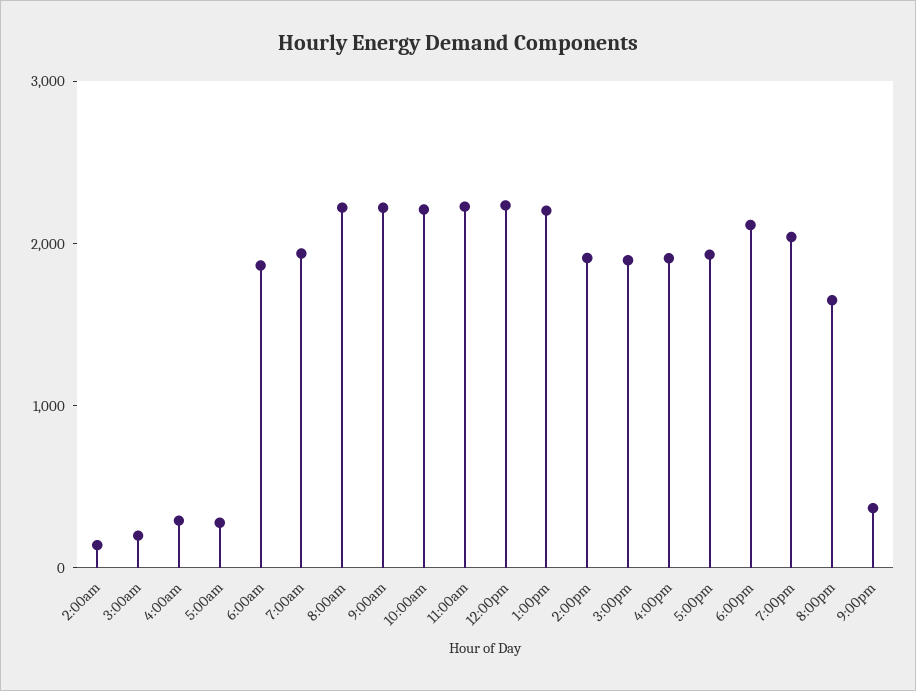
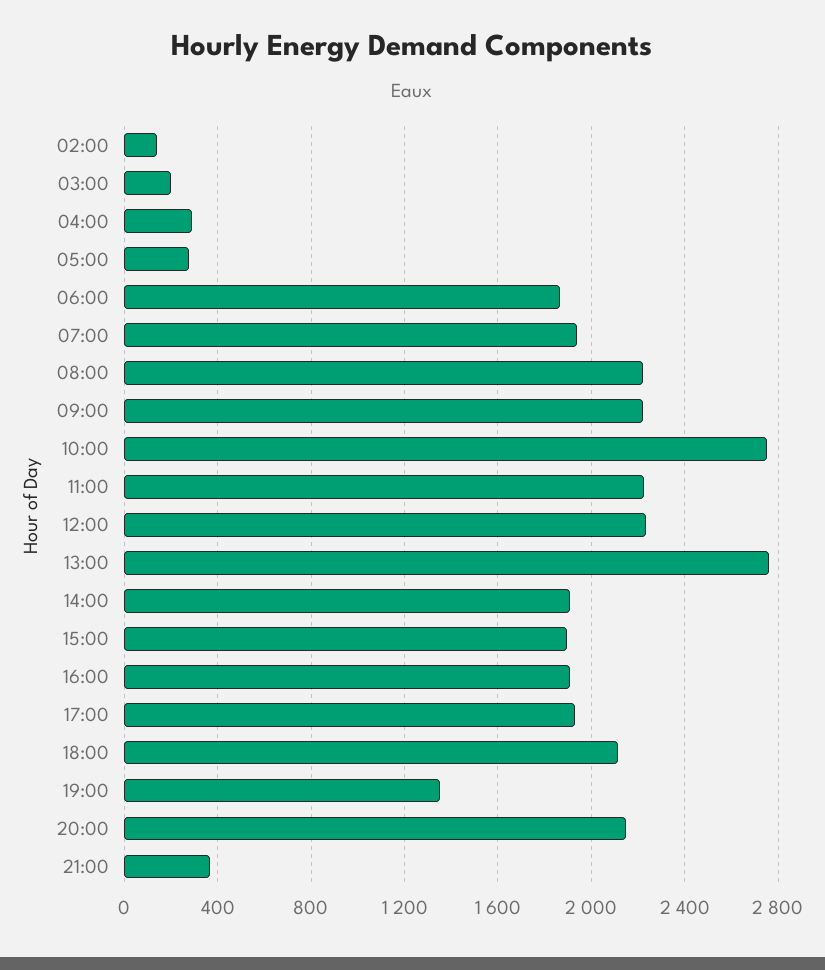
10:00am: 2200 -> 2750
1:00pm: 2200 -> 2750
7:00pm: 2000 -> 1350
8:00pm: 1600 -> 2150

